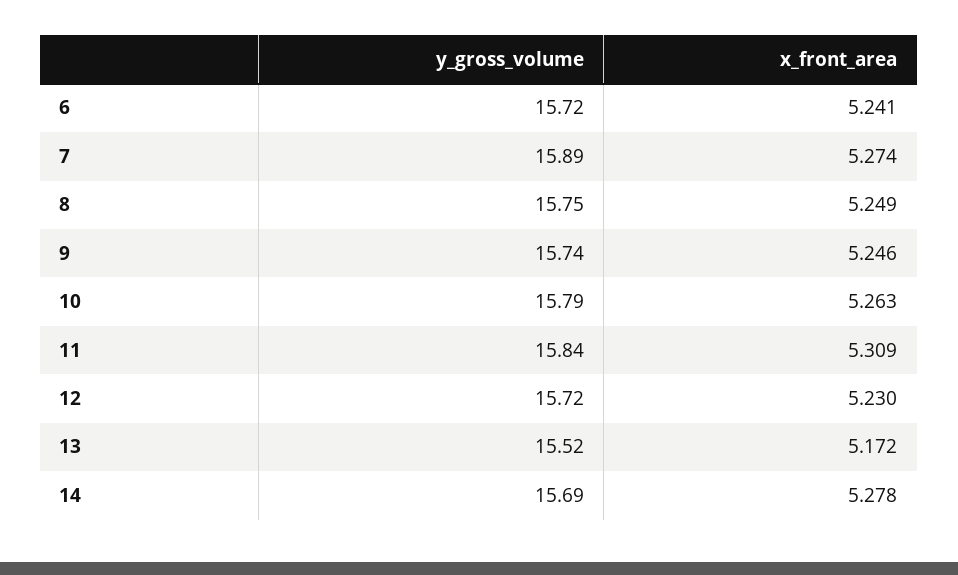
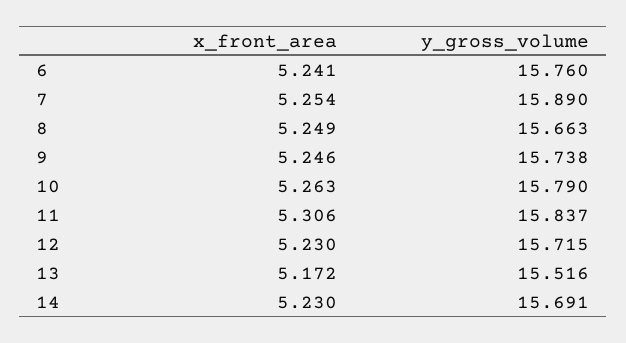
y_gross_volume, 6: 15.72 -> 15.76
x_front_area, 7: 5.274 -> 5.254
y_gross_volume, 8: 15.75 -> 15.663
x_front_area, 11: 5.309 -> 5.306
x_front_area, 14: 5.278 -> 5.23

